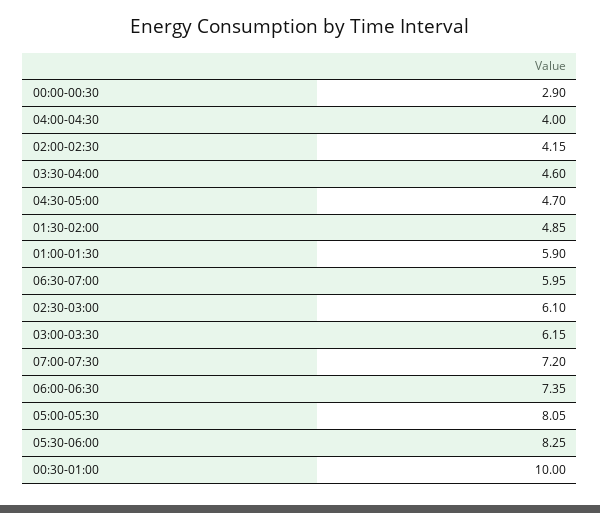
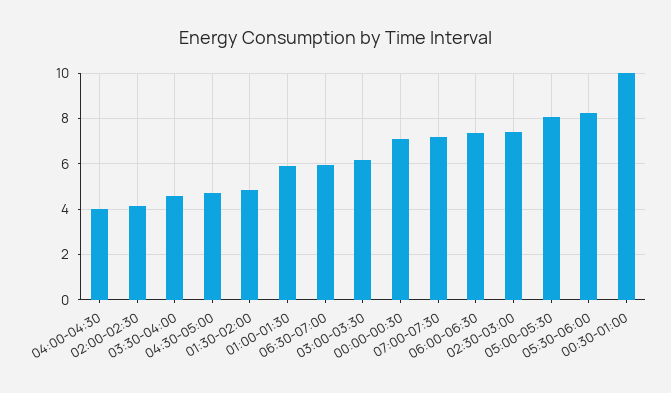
00:00-00:30: 2.9 -> 7
02:30-03:00: 6.1 -> 7.5

